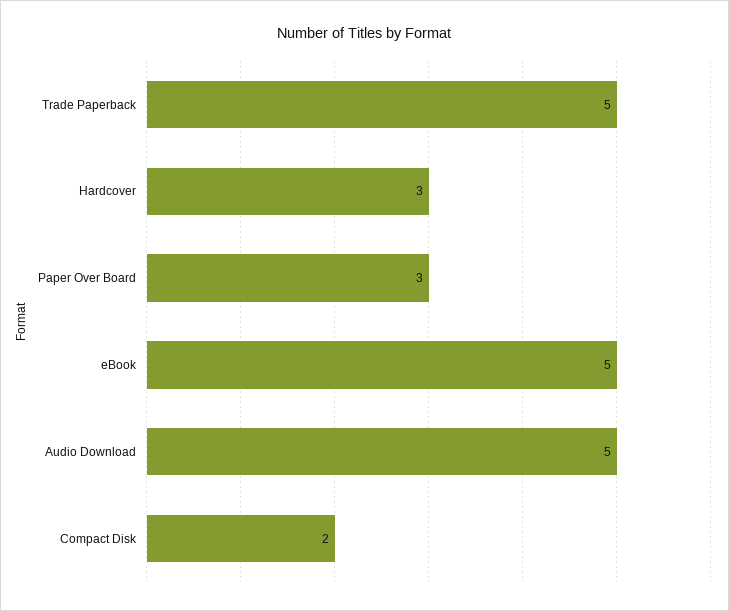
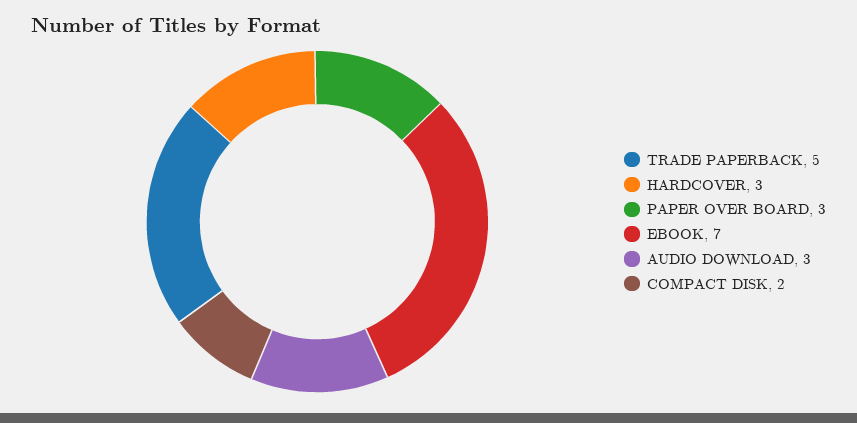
eBook: 5 -> 7
Audio Download: 5 -> 3

